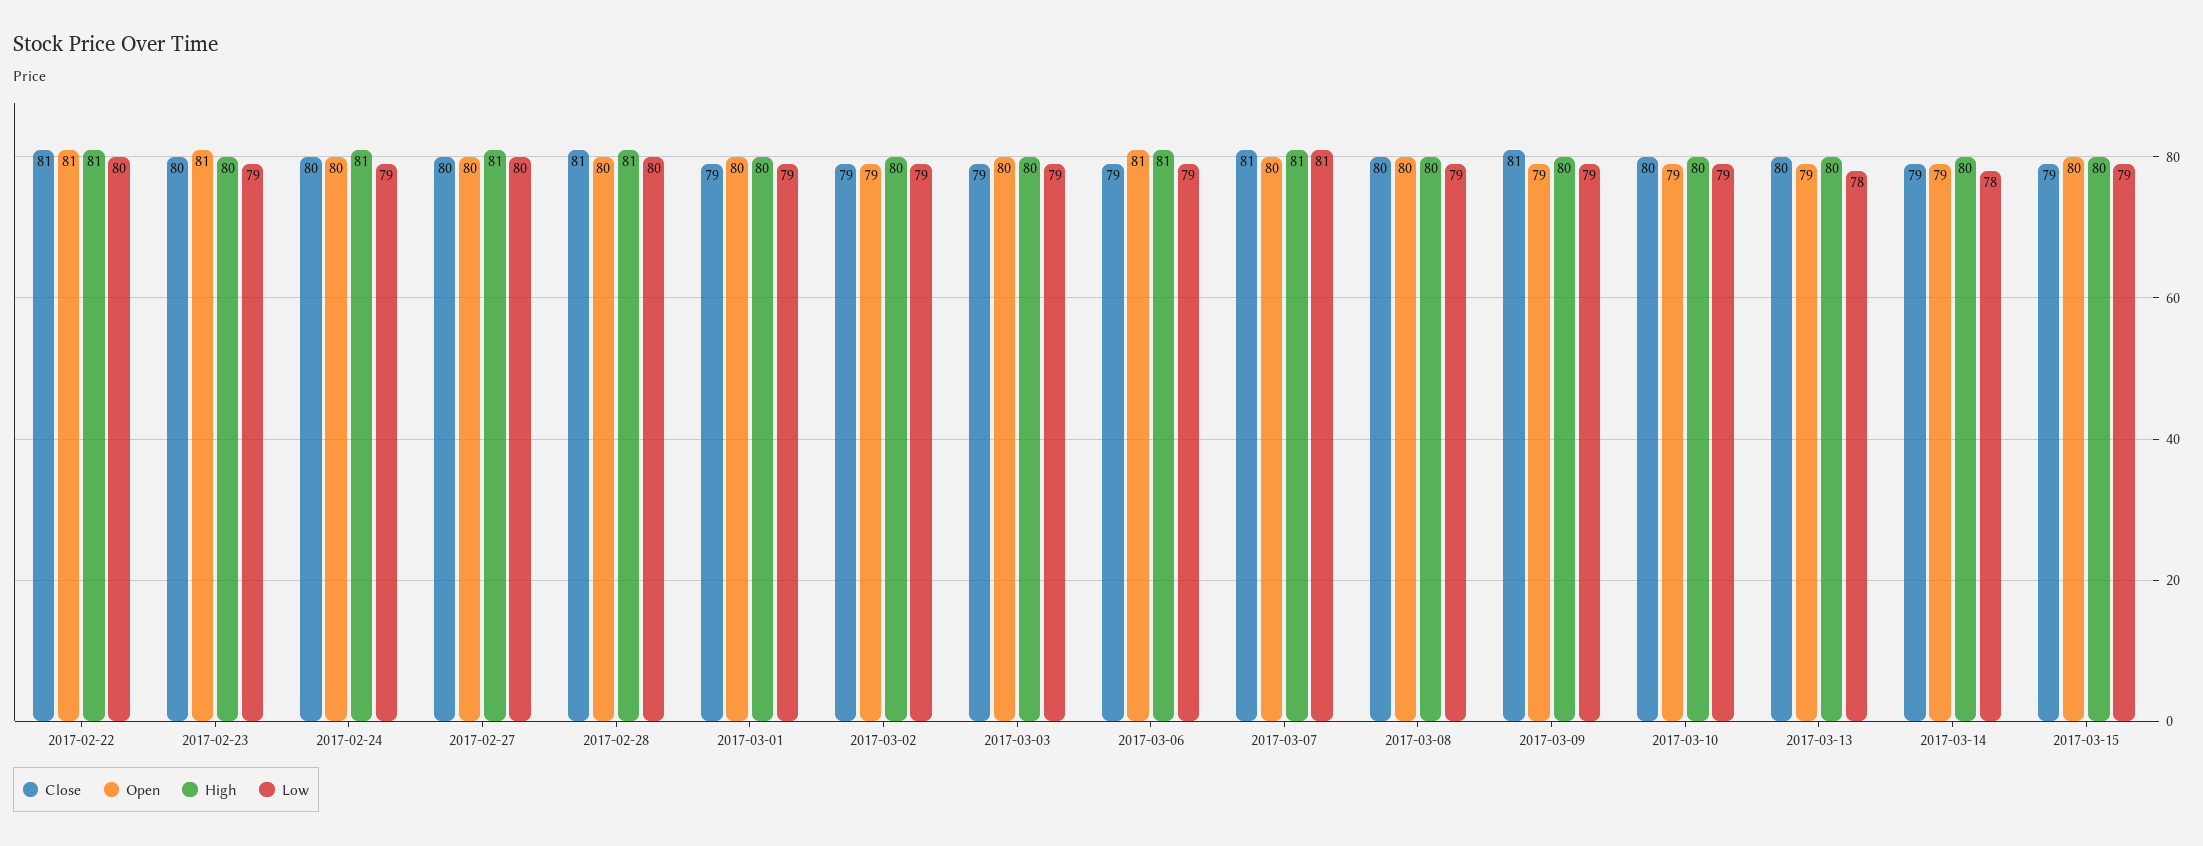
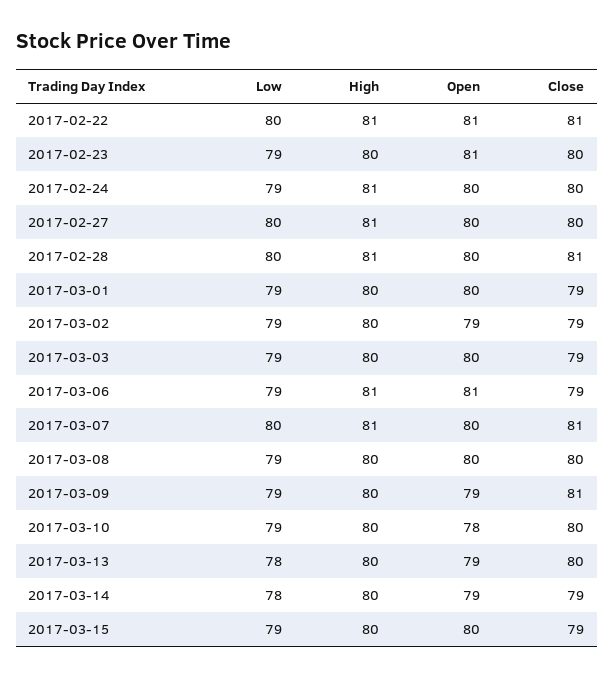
Low, 2017-03-07: 81 -> 80
Open, 2017-03-10: 79 -> 78

